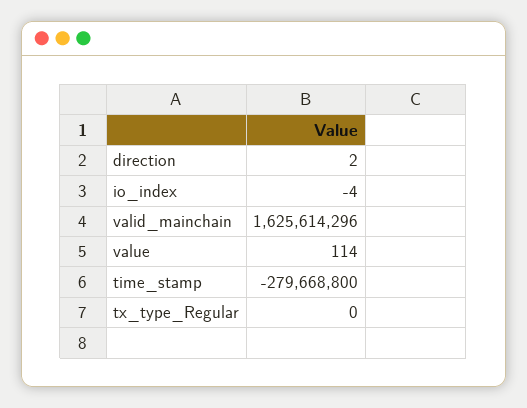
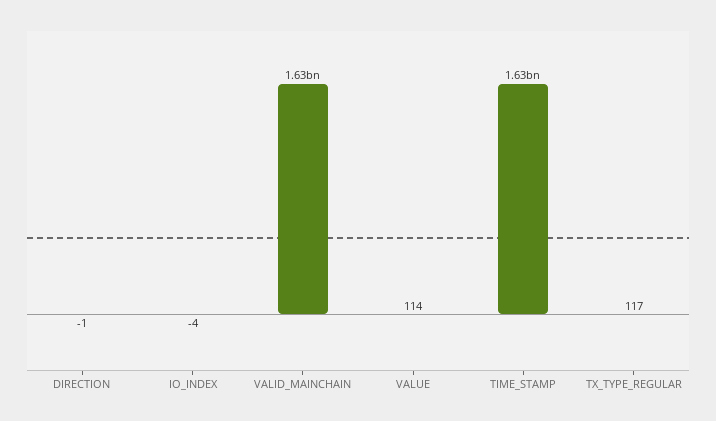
direction: 2 -> -1
time_stamp: -279668800 -> 1630000000
tx_type_Regular: 0 -> 117

